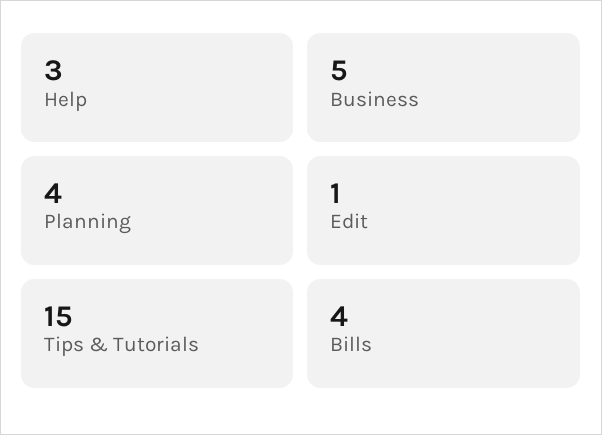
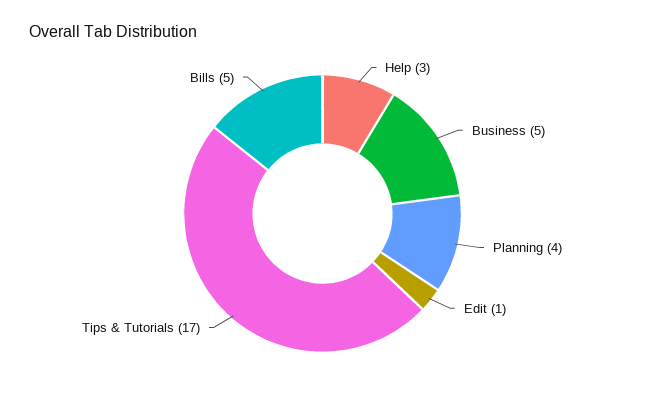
Tips & Tutorials: 15 -> 17
Bills: 4 -> 5

